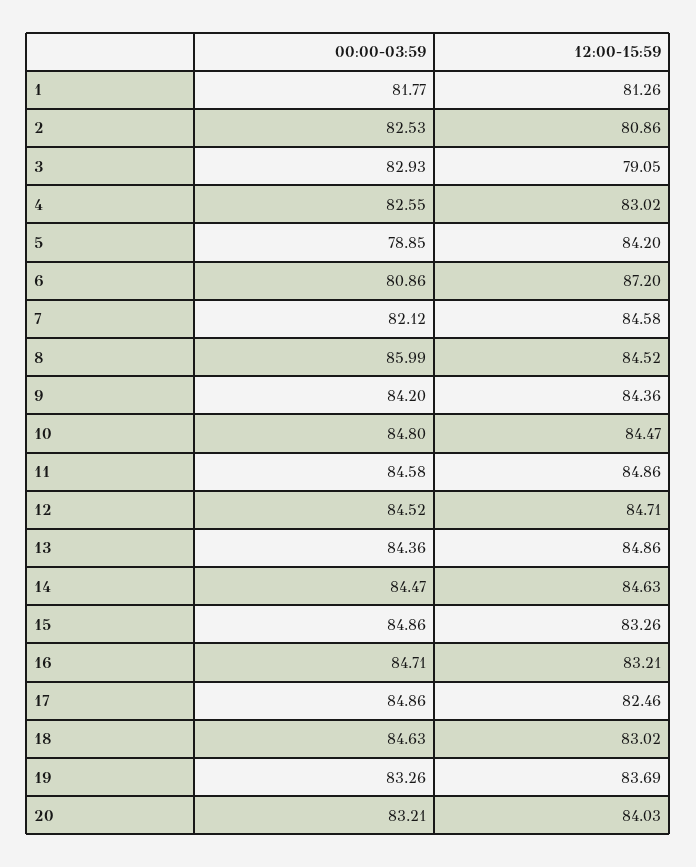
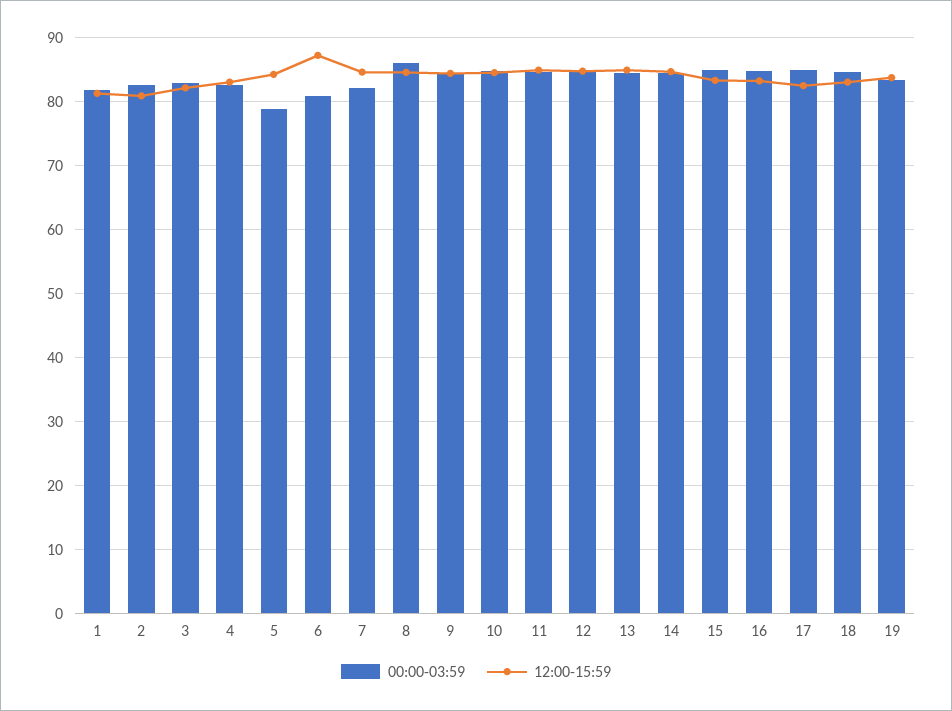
12:00-15:59, 3: 79.05 -> 82
00:00-03:59, 20: 83.21 -> none
12:00-15:59, 20: 84.03 -> none

